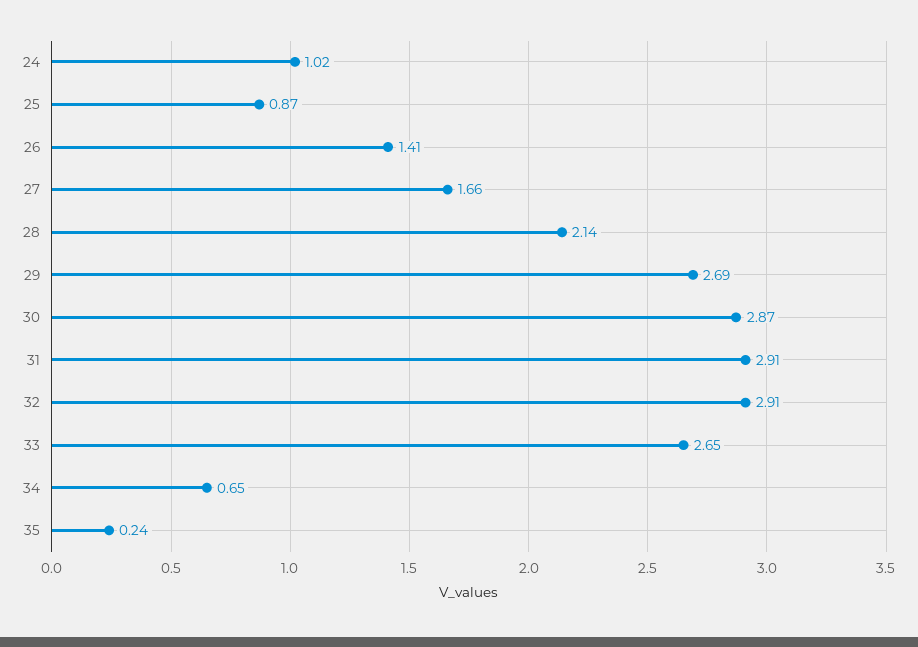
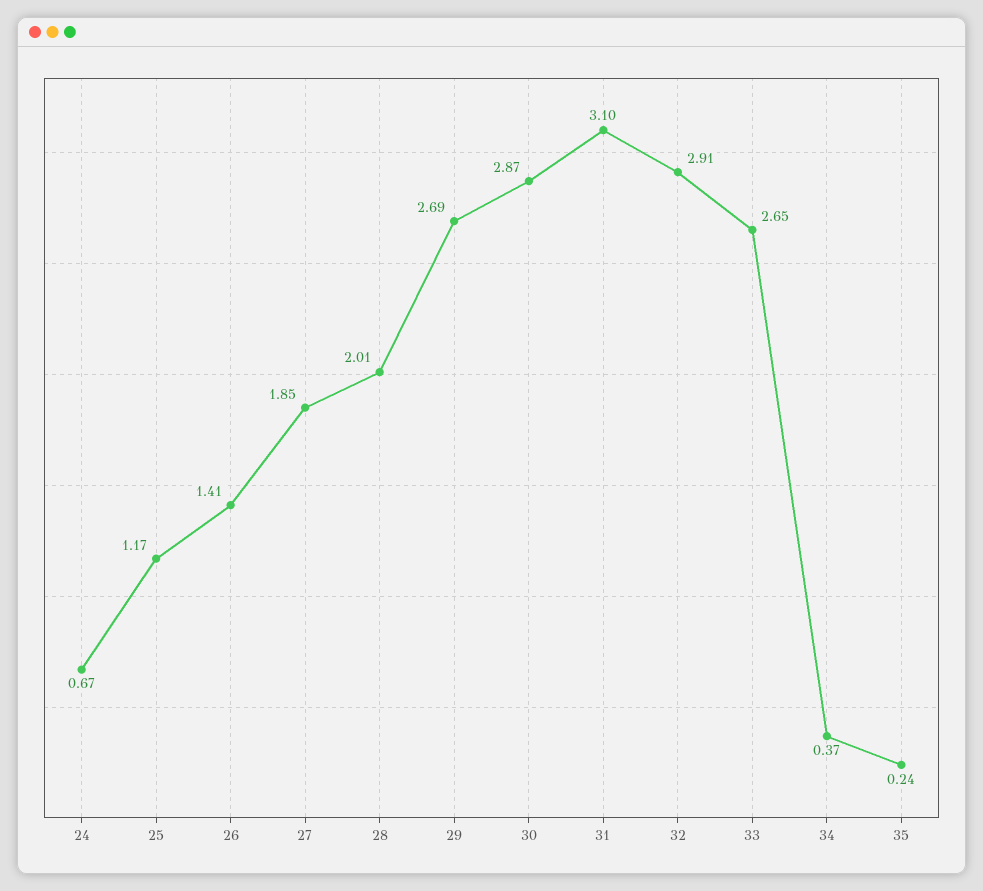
24: 1.02 -> 0.67
25: 0.87 -> 1.17
27: 1.66 -> 1.85
28: 2.14 -> 2.01
31: 2.91 -> 3.1
34: 0.65 -> 0.37

